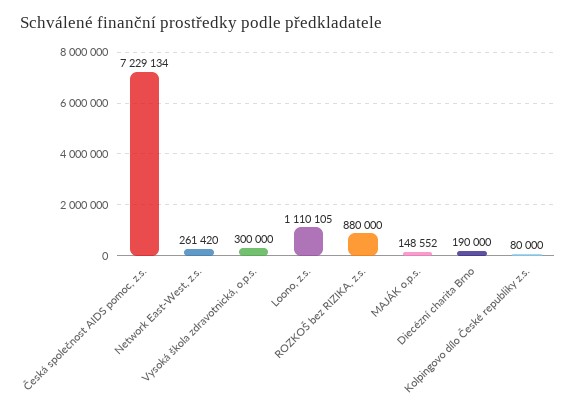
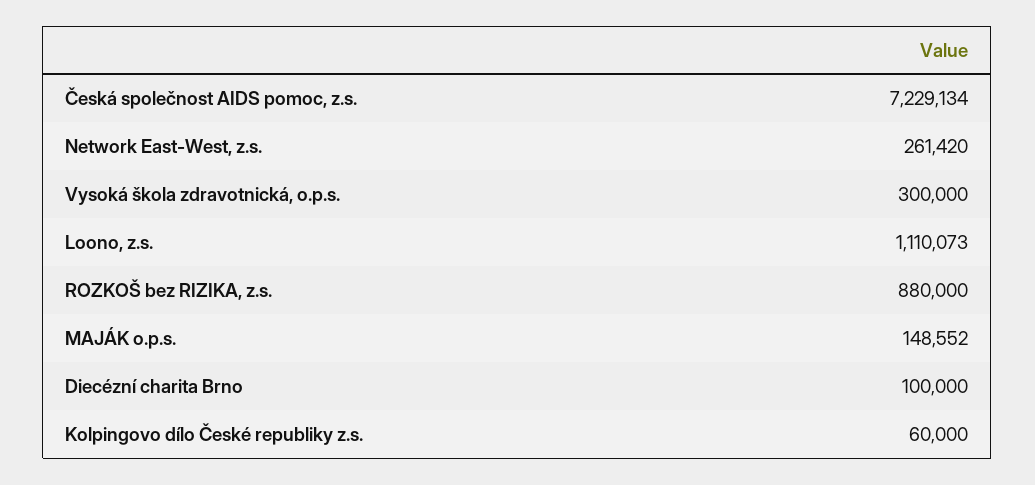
Loono, z.s.: 1110105 -> 1110073
Diecézní charita Brno: 190000 -> 100000
Kolpingovo dílo České republiky z.s.: 80000 -> 60000

